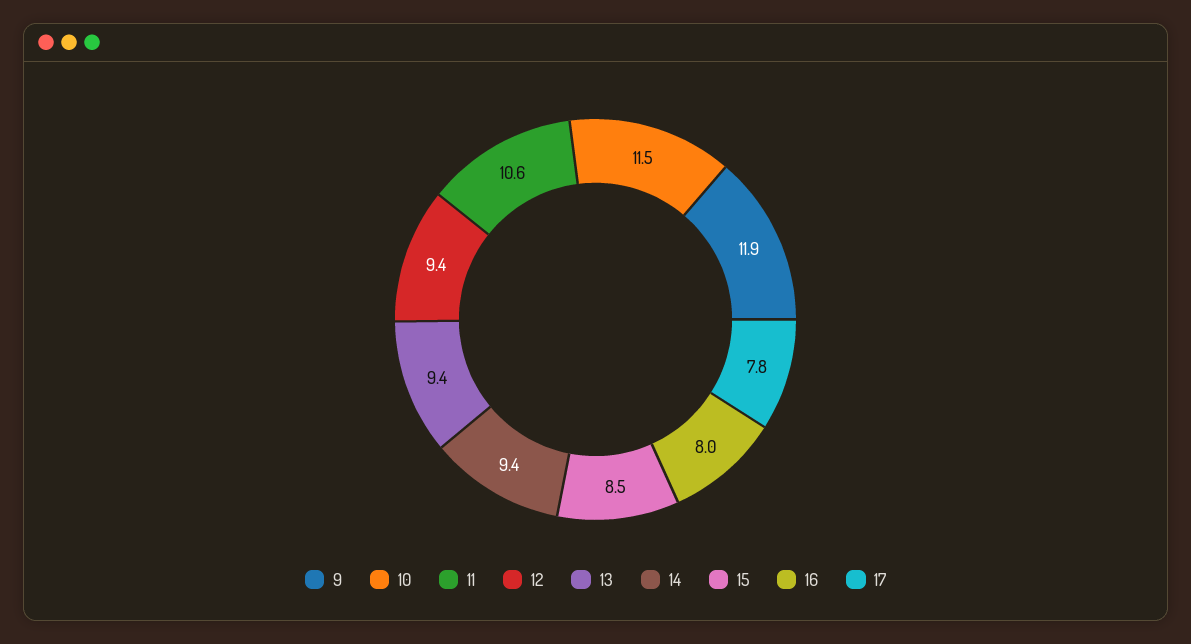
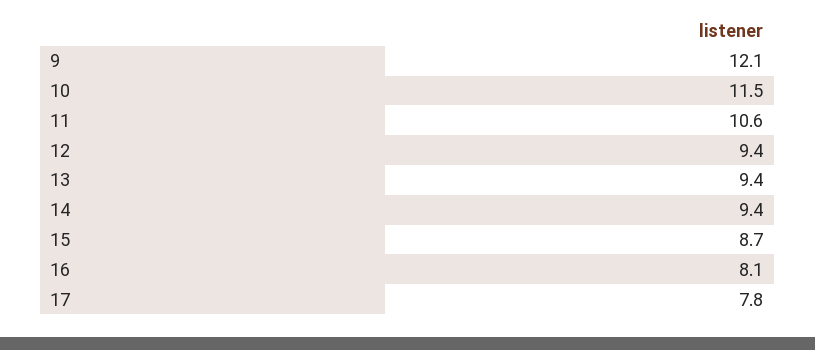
9: 11.9 -> 12.1
15: 8.5 -> 8.7
16: 8 -> 8.1

